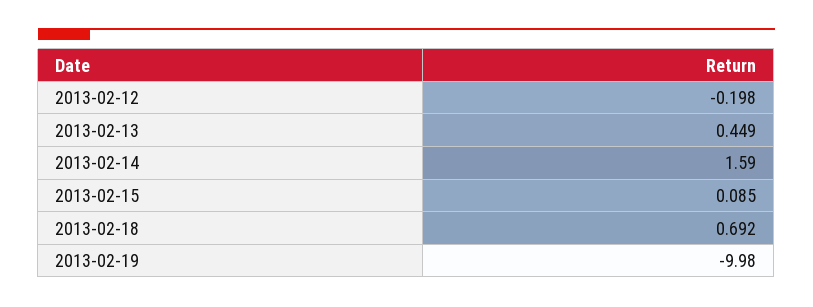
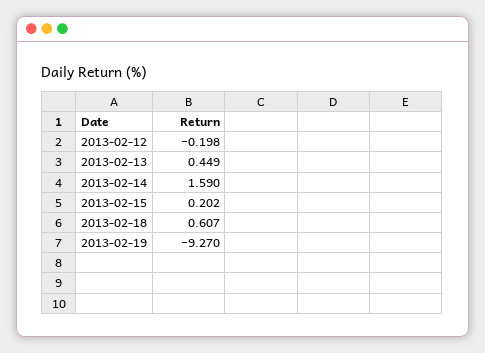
2013-02-15: 0.085 -> 0.202
2013-02-18: 0.692 -> 0.607
2013-02-19: -9.98 -> -9.27

